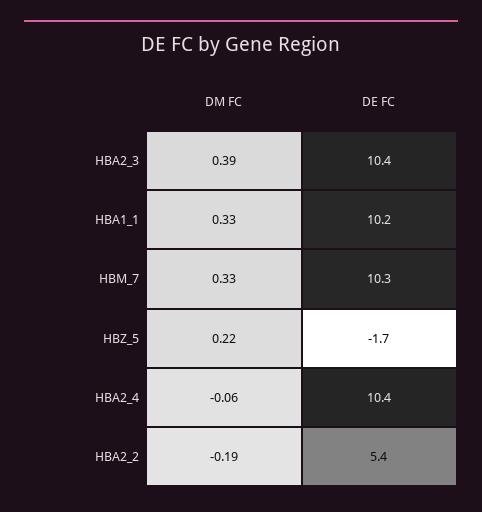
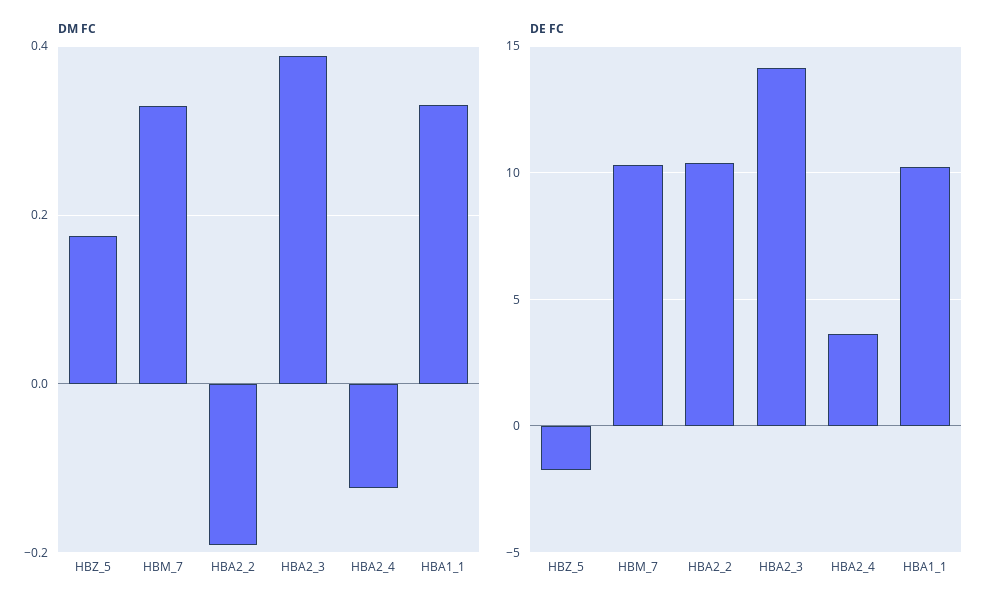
DE FC, HBA2_3: 10.4 -> 14
DM FC, HBZ_5: 0.22 -> 0.18
DM FC, HBA2_4: -0.06 -> -0.12
DE FC, HBA2_4: 10.4 -> 3.5
DE FC, HBA2_2: 5.4 -> 10.5

